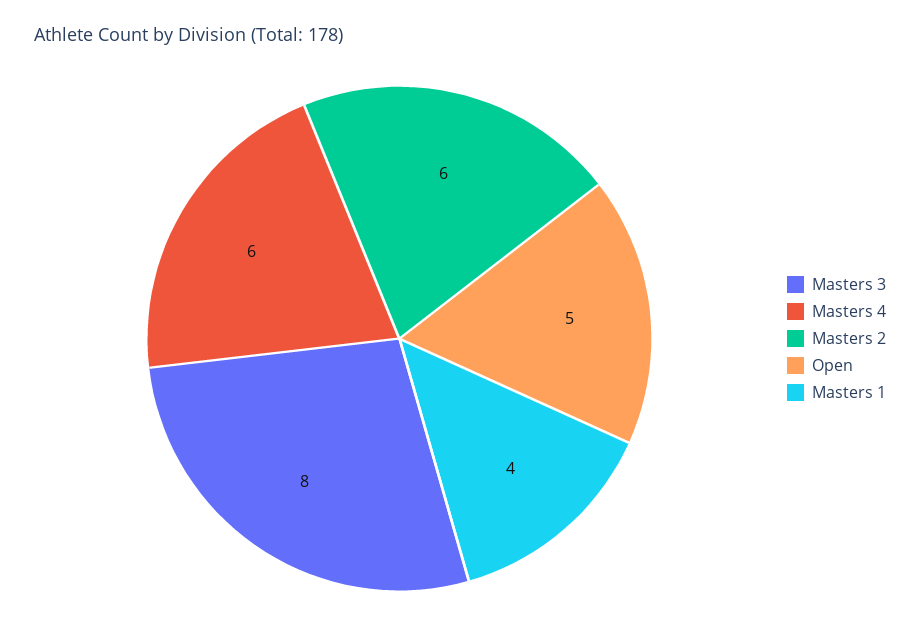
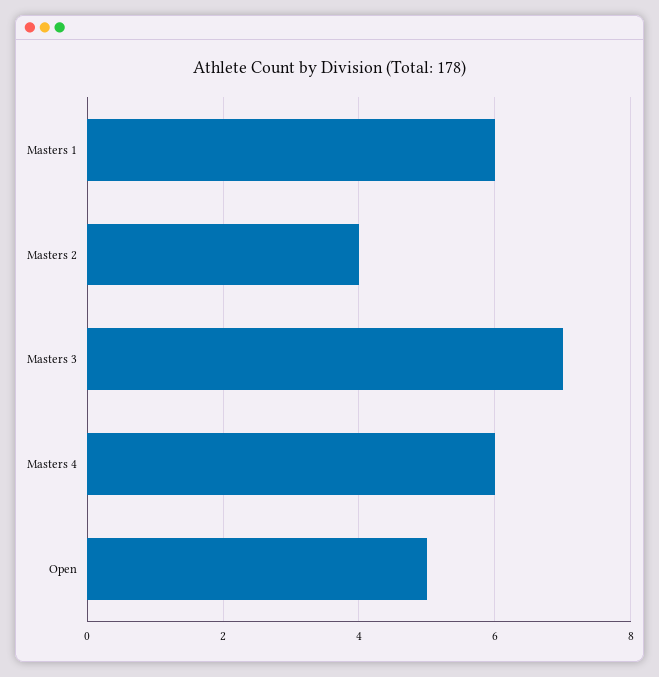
Masters 3: 8 -> 7
Masters 2: 6 -> 4
Masters 1: 4 -> 6

